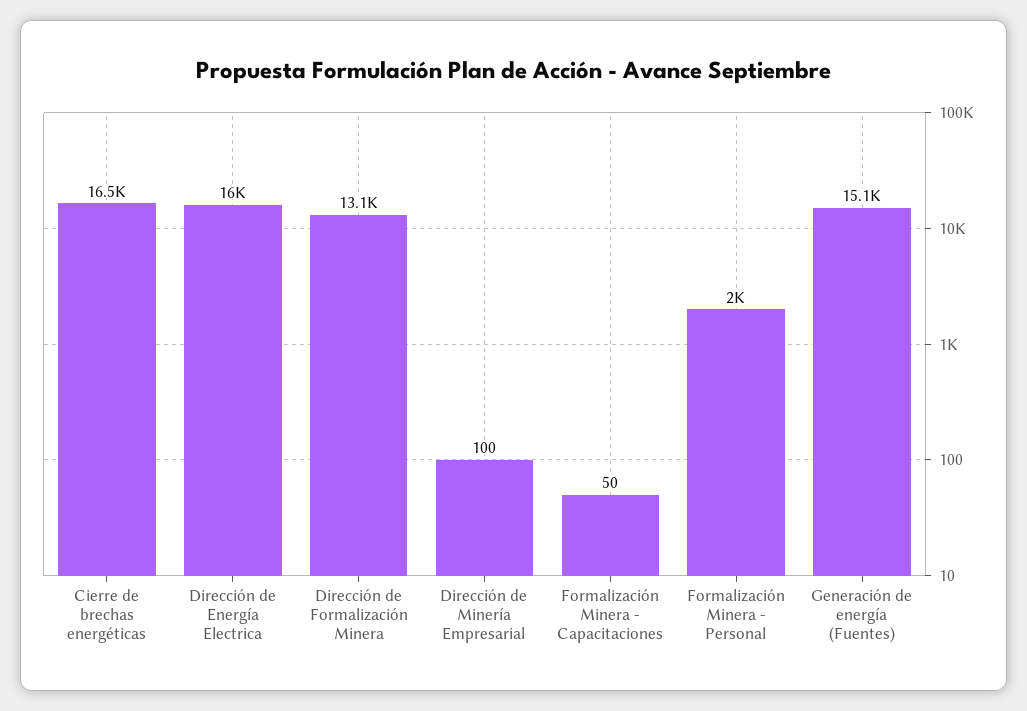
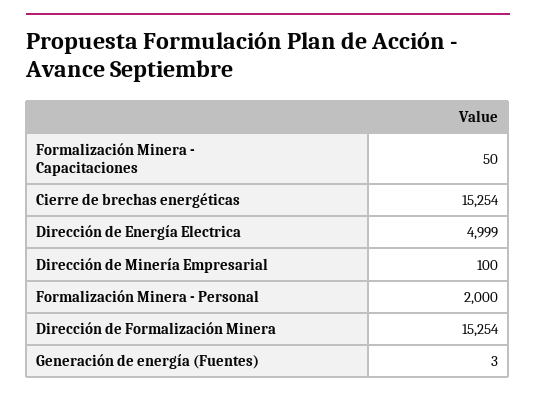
Cierre de brechas energéticas: 16500 -> 15254
Dirección de Energía Electrica: 16000 -> 4999
Dirección de Formalización Minera: 13100 -> 15254
Generación de energía (Fuentes): 15100 -> 3

